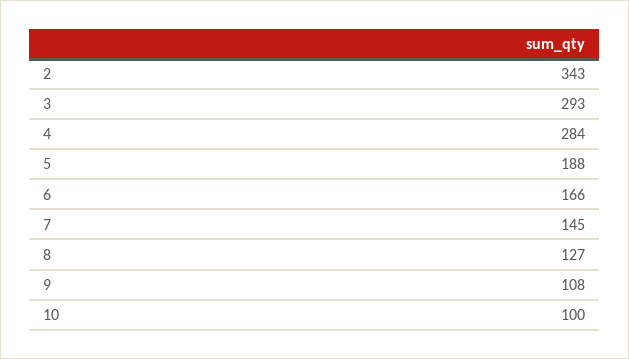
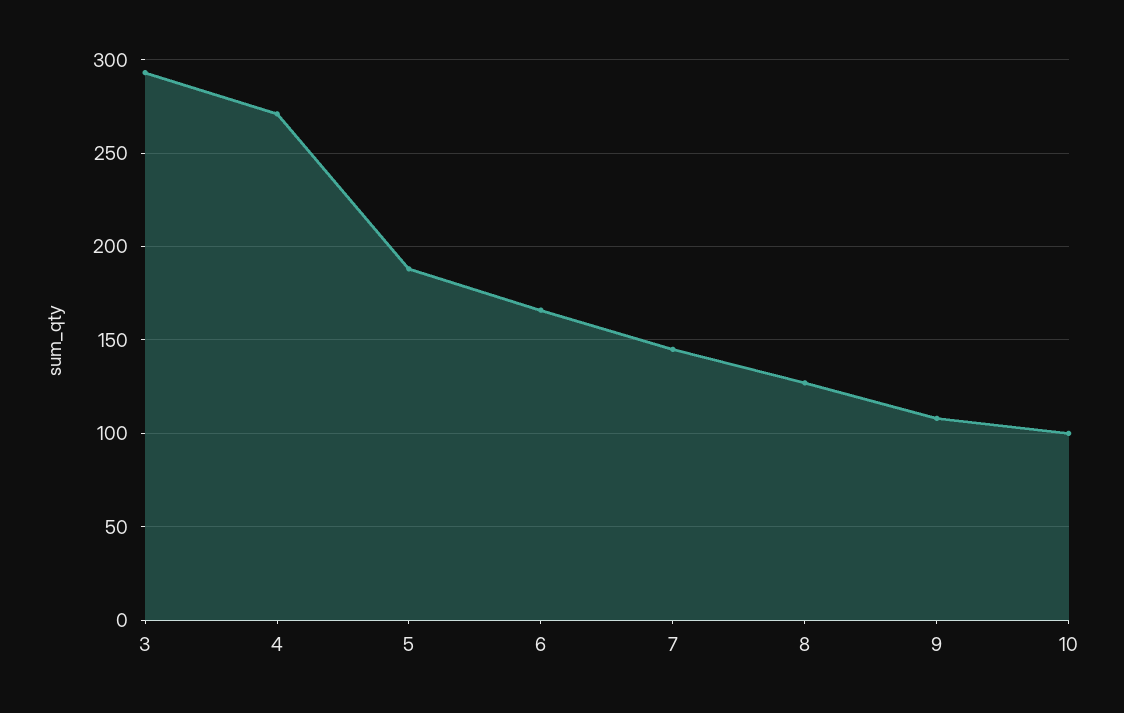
2: 343 -> none
4: 284 -> 270

